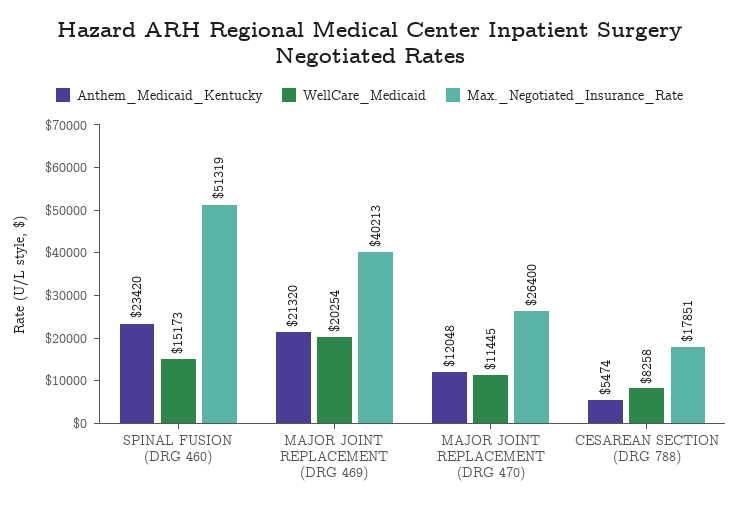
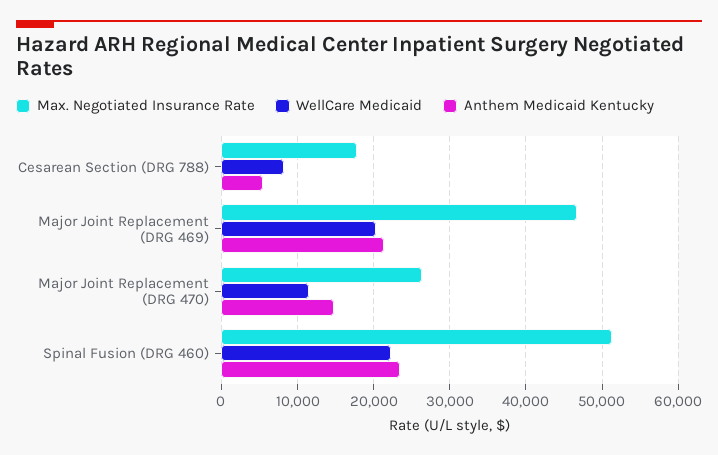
WellCare_Medicaid, SPINAL FUSION (DRG 460): 15173 -> 22000
Max._Negotiated_Insurance_Rate, MAJOR JOINT REPLACEMENT (DRG 469): 40213 -> 47000
Anthem_Medicaid_Kentucky, MAJOR JOINT REPLACEMENT (DRG 470): 12048 -> 15000

